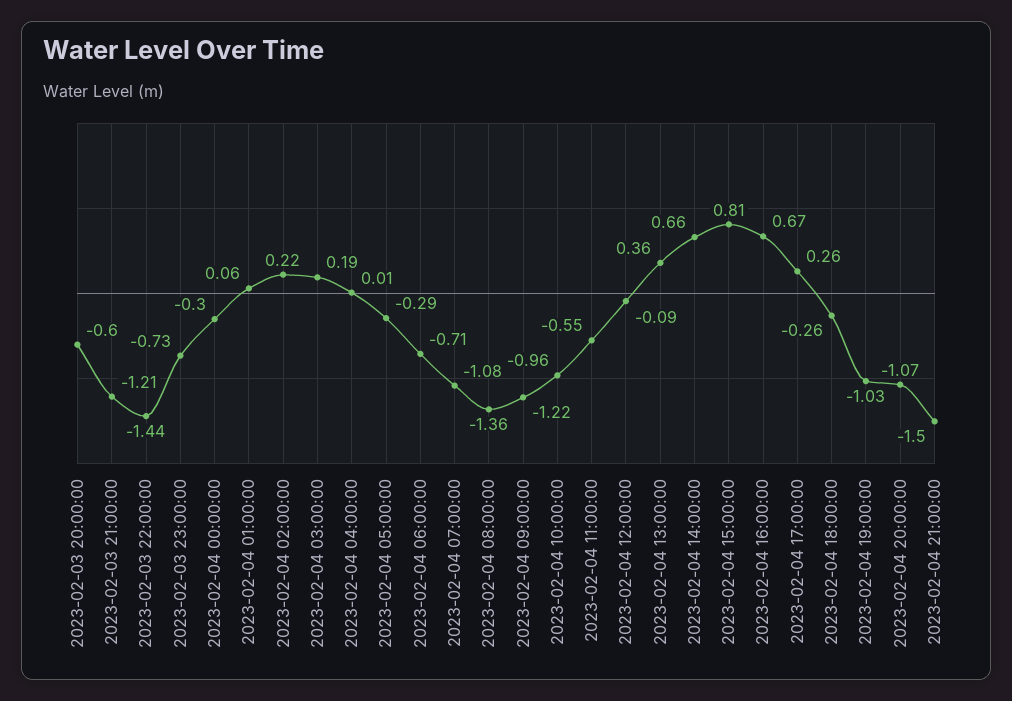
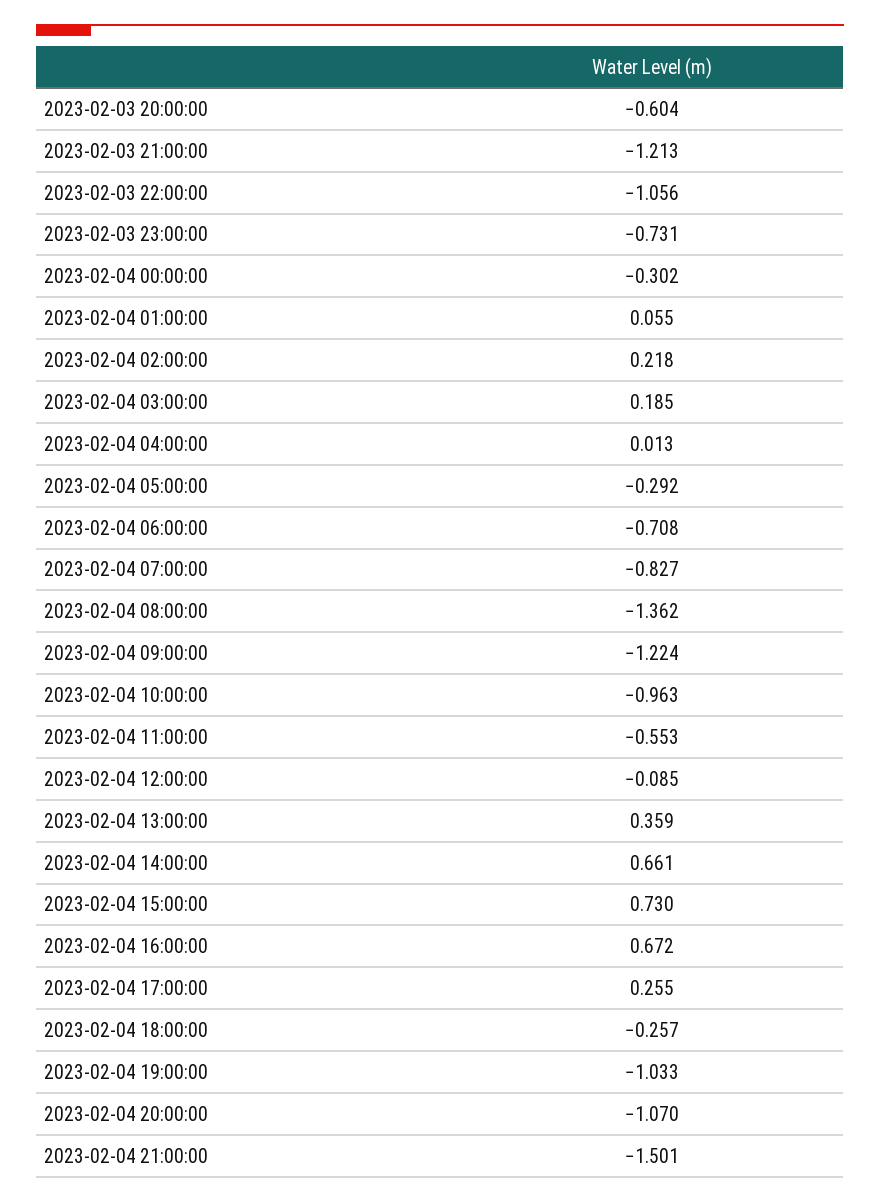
2023-02-03 22:00:00: -1.44 -> -1.056
2023-02-04 07:00:00: -1.08 -> -0.827
2023-02-04 15:00:00: 0.81 -> 0.73

